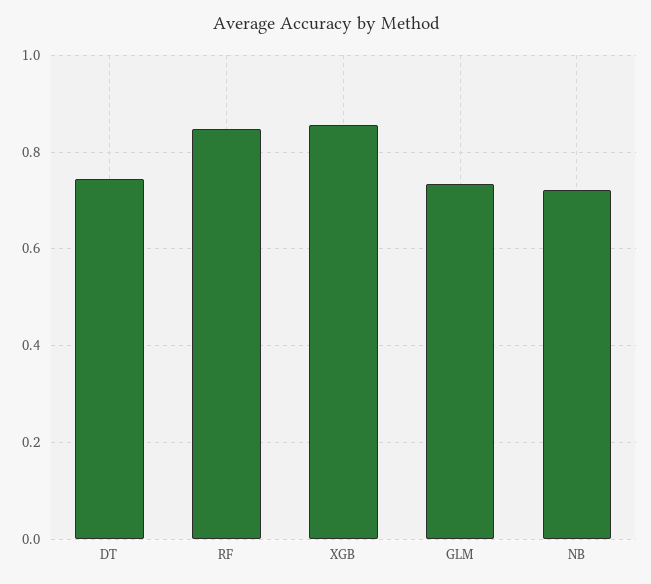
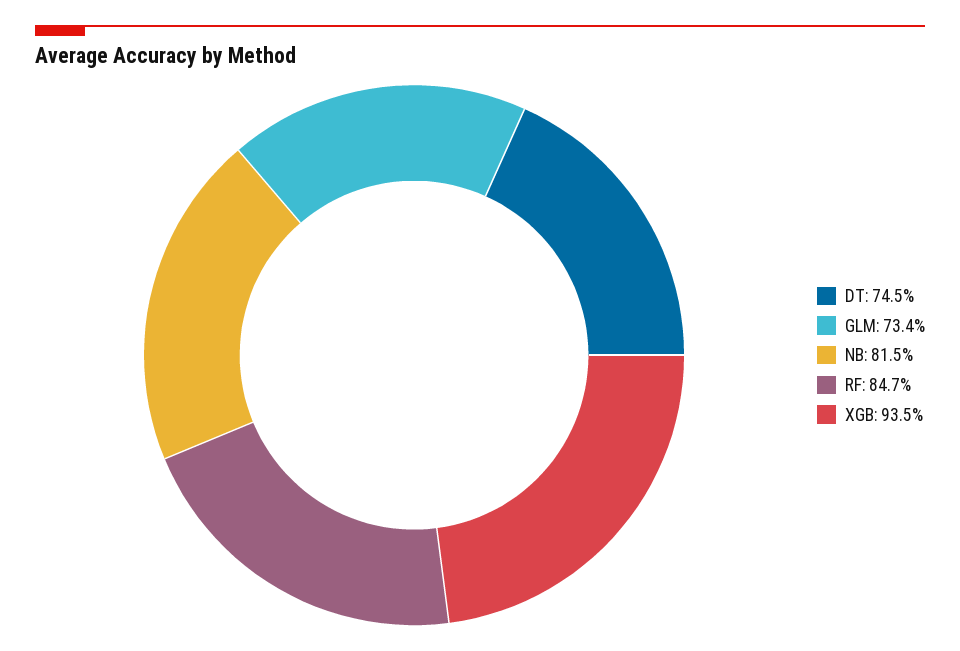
XGB: 0.86 -> 0.935
NB: 0.72 -> 0.815

